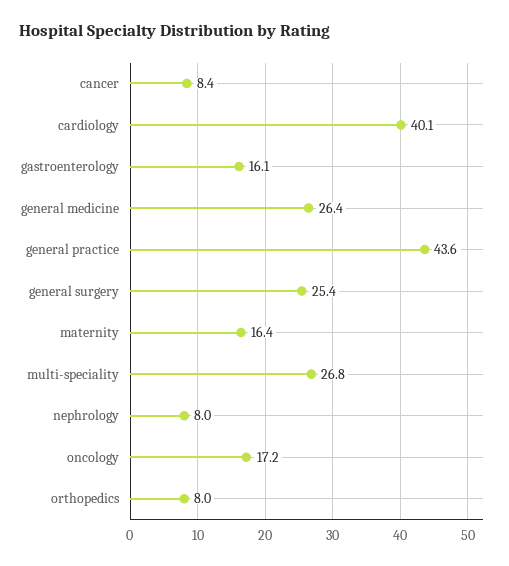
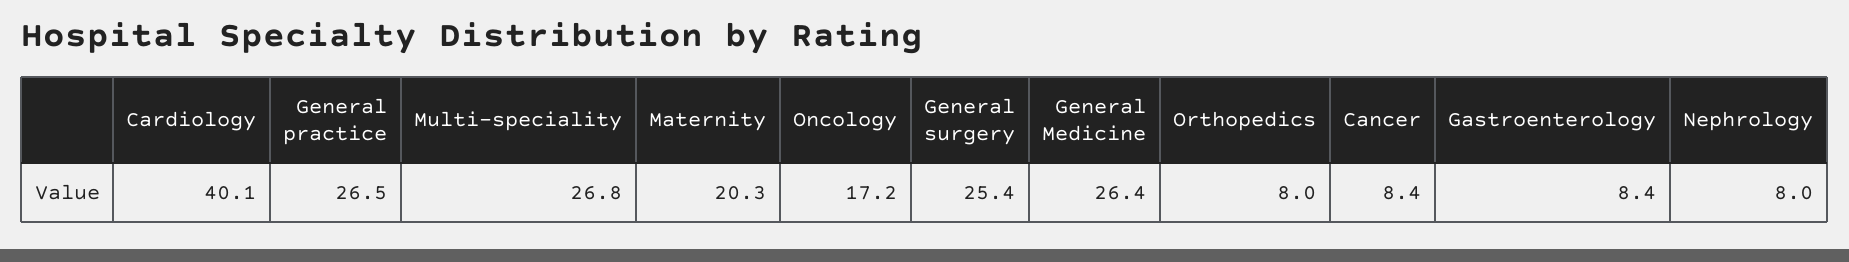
gastroenterology: 16.1 -> 8.4
general practice: 43.6 -> 26.5
maternity: 16.4 -> 20.3

